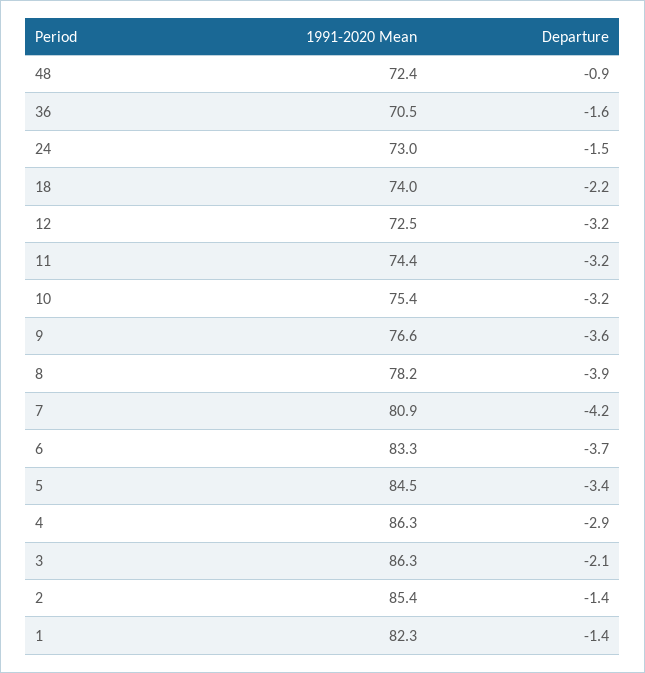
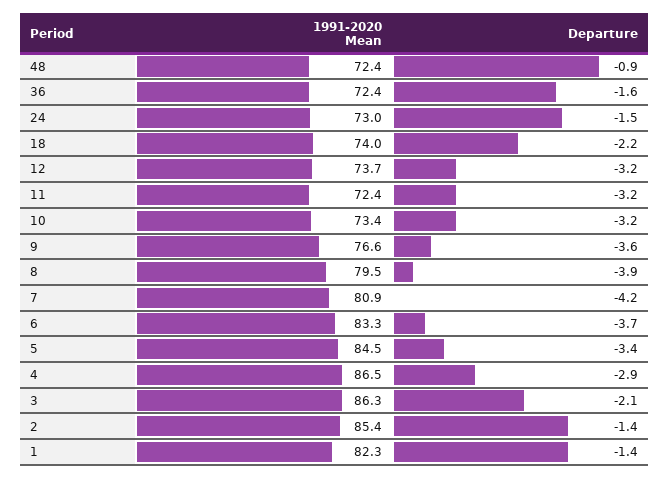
1991-2020 Mean, 36: 70.5 -> 72.4
1991-2020 Mean, 12: 72.5 -> 73.7
1991-2020 Mean, 11: 74.4 -> 72.4
1991-2020 Mean, 10: 75.4 -> 73.4
1991-2020 Mean, 8: 78.2 -> 79.5
1991-2020 Mean, 4: 86.3 -> 86.5

